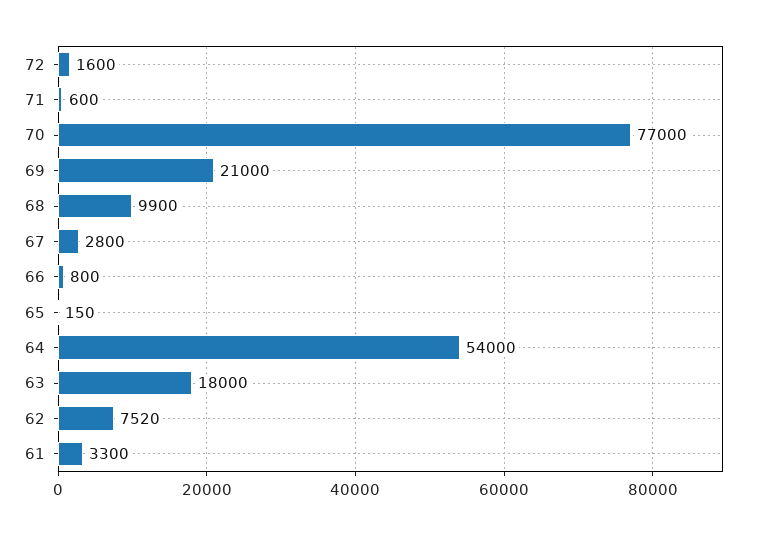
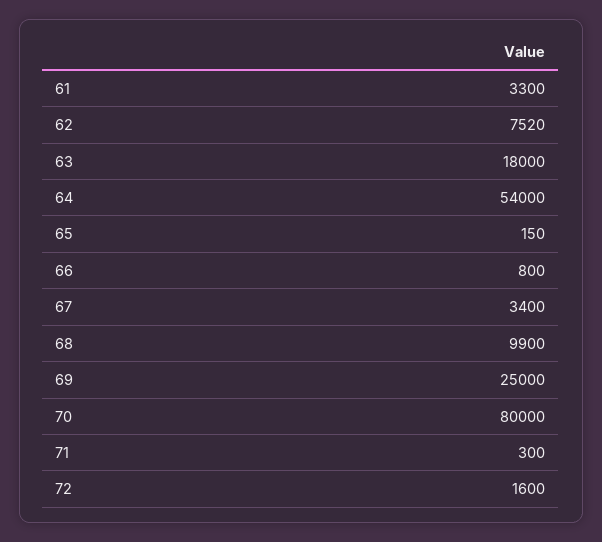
71: 600 -> 300
70: 77000 -> 80000
69: 21000 -> 25000
67: 2800 -> 3400

